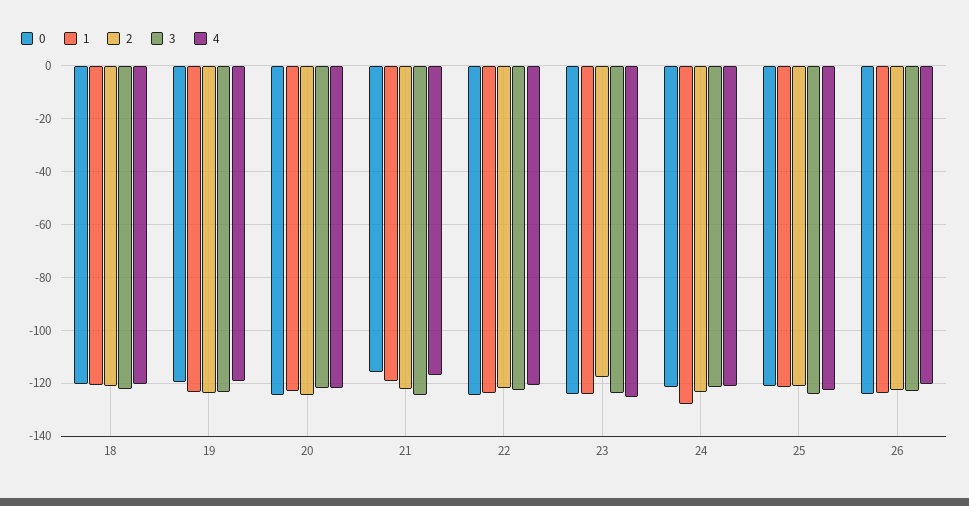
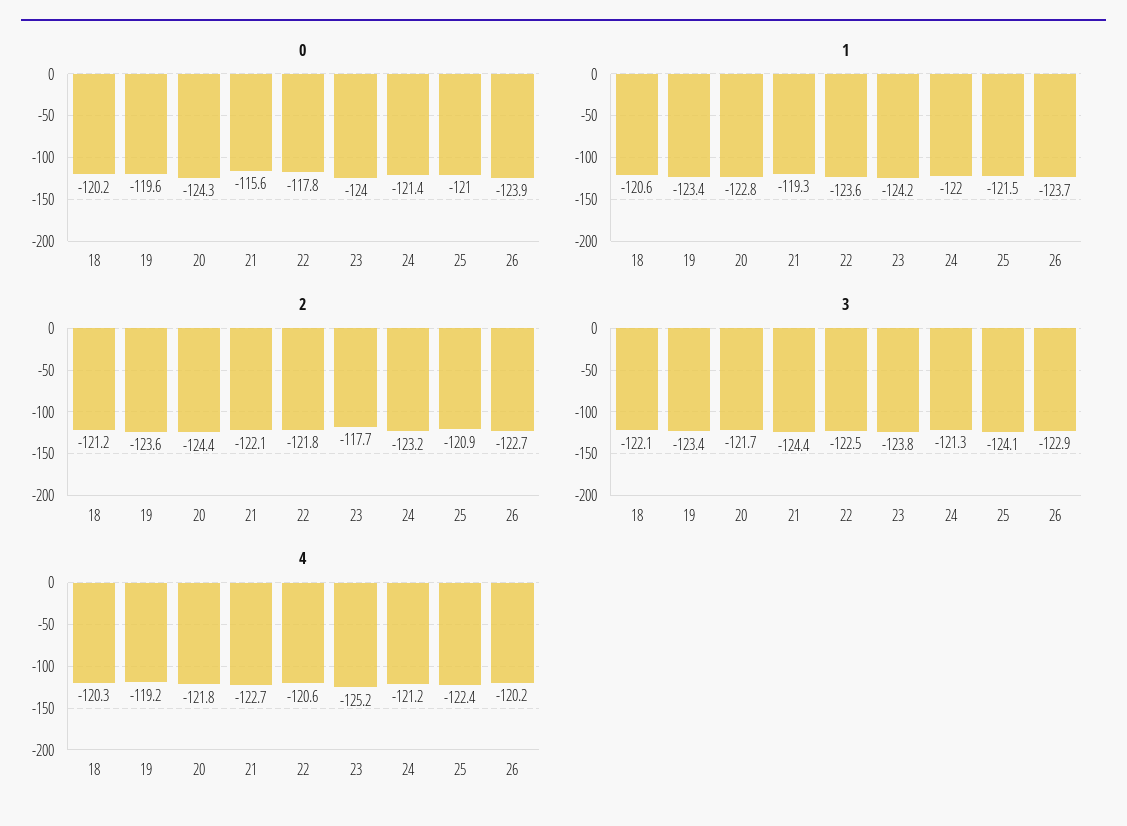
4, 21: -117.5 -> -122.7
0, 22: -125 -> -117.8
1, 24: -127.5 -> -122

